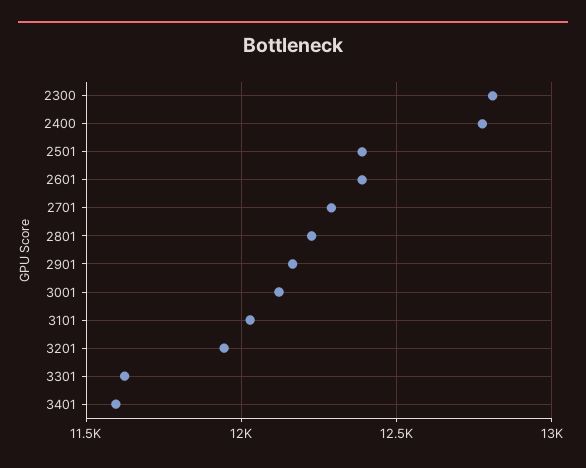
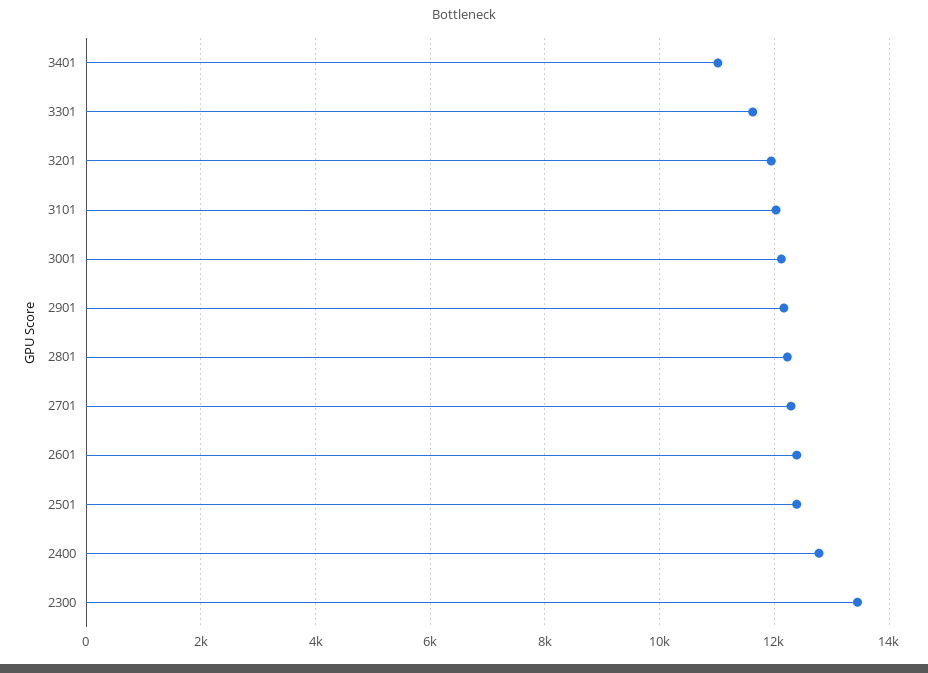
2300: 12800 -> 13400
3401: 11600 -> 11000

